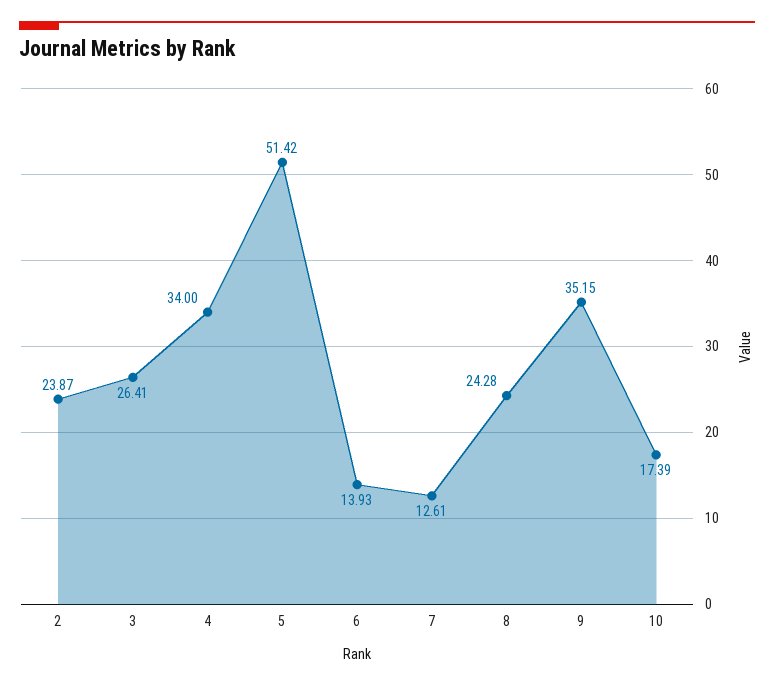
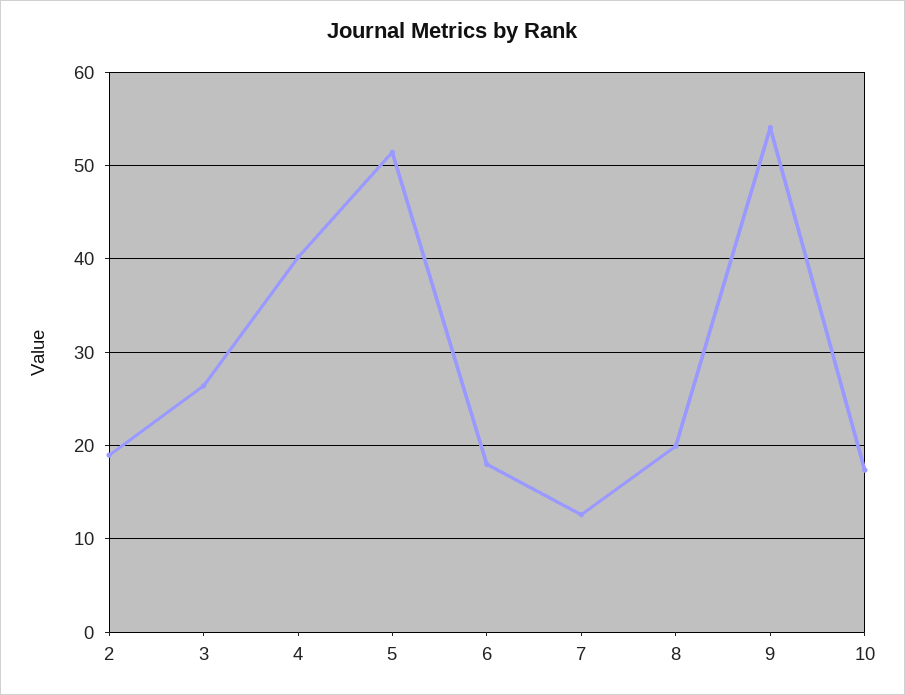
2: 23.87 -> 19
4: 34 -> 40
6: 13.93 -> 18
8: 24.28 -> 20
9: 35.15 -> 54

